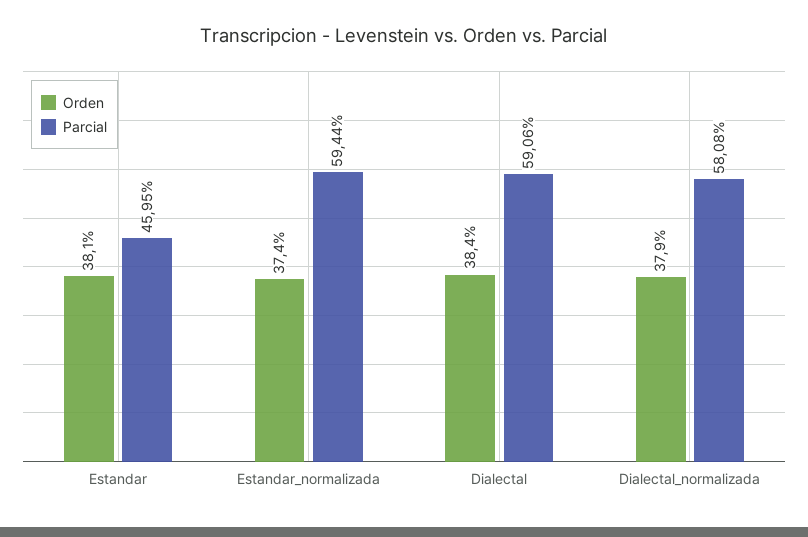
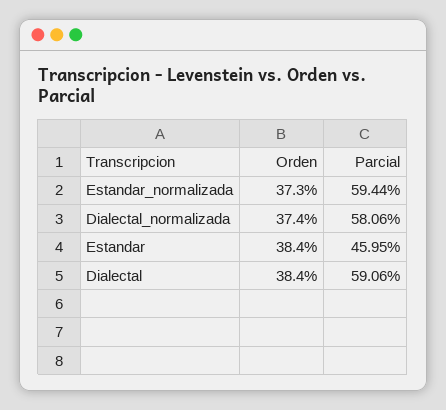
Orden, Estandar: 38.1 -> 38.4
Orden, Estandar_normalizada: 37.4 -> 37.3
Orden, Dialectal_normalizada: 37.9 -> 37.4
Parcial, Dialectal_normalizada: 58.08 -> 58.06

